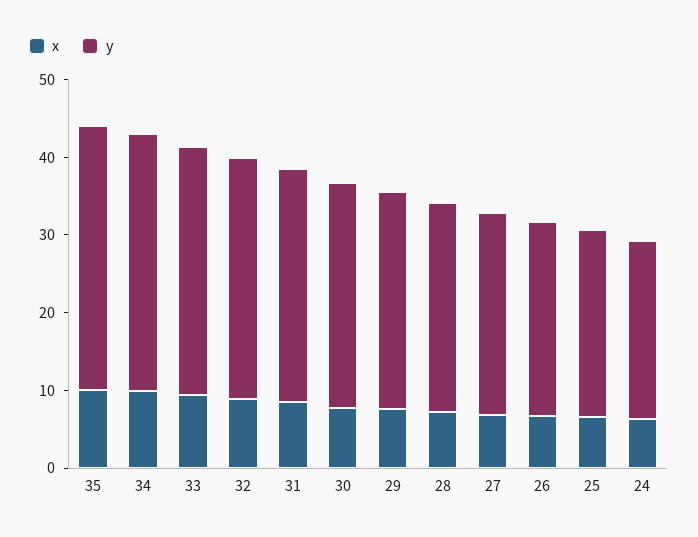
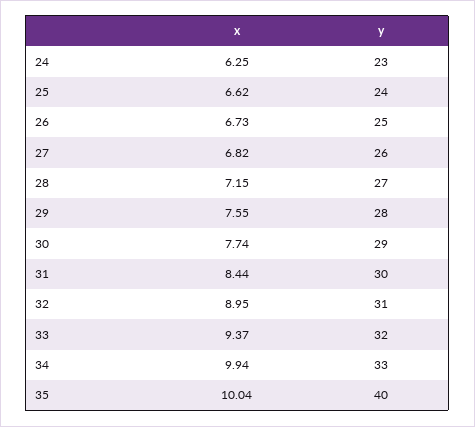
y, 35: 34 -> 40

